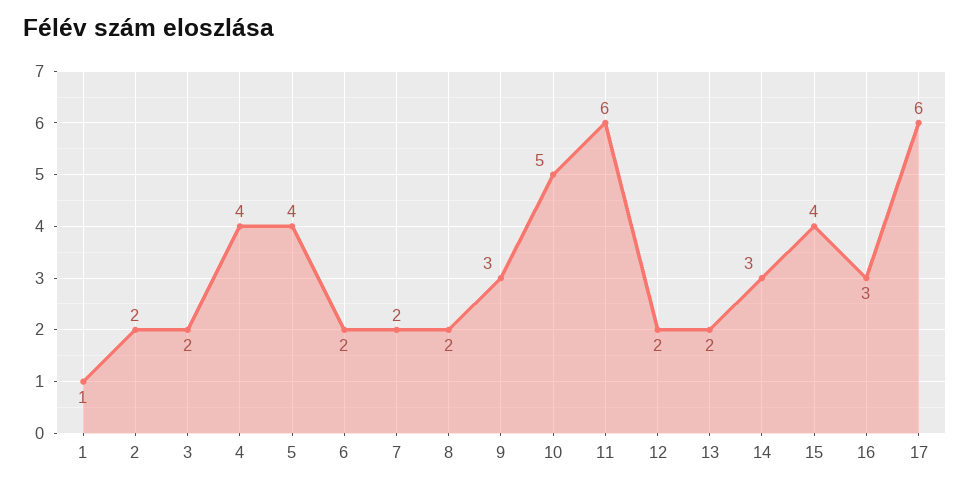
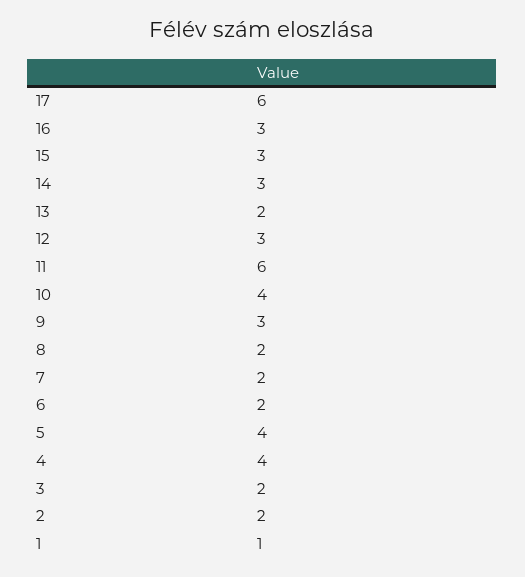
10: 5 -> 4
12: 2 -> 3
15: 4 -> 3

